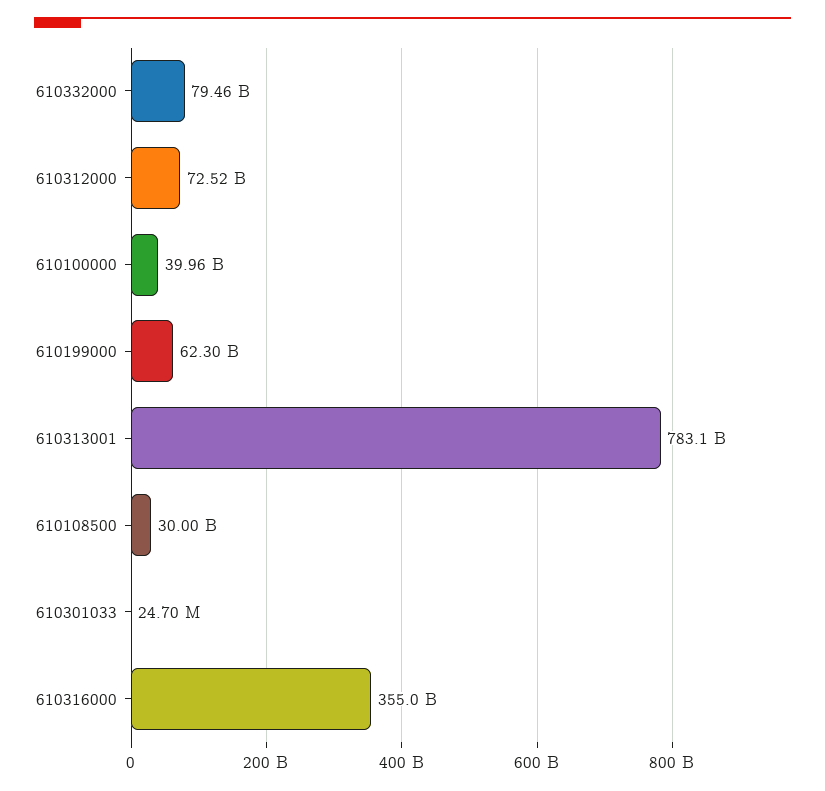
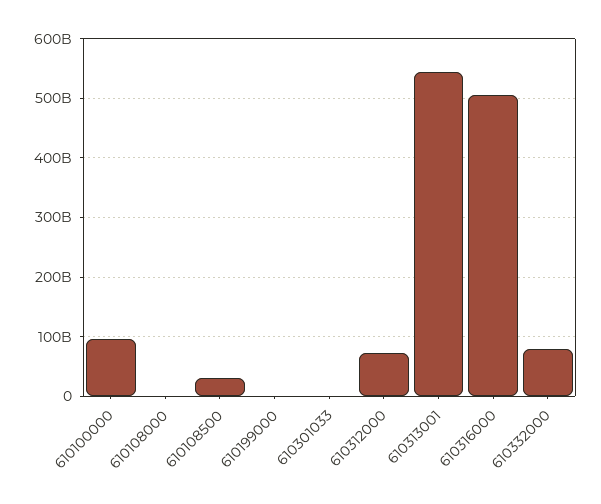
610100000: 39960000000 -> 100000000000
610199000: 62300000000 -> 0
610313001: 783100000000 -> 540000000000
610316000: 355000000000 -> 500000000000
610108000: none -> 0

